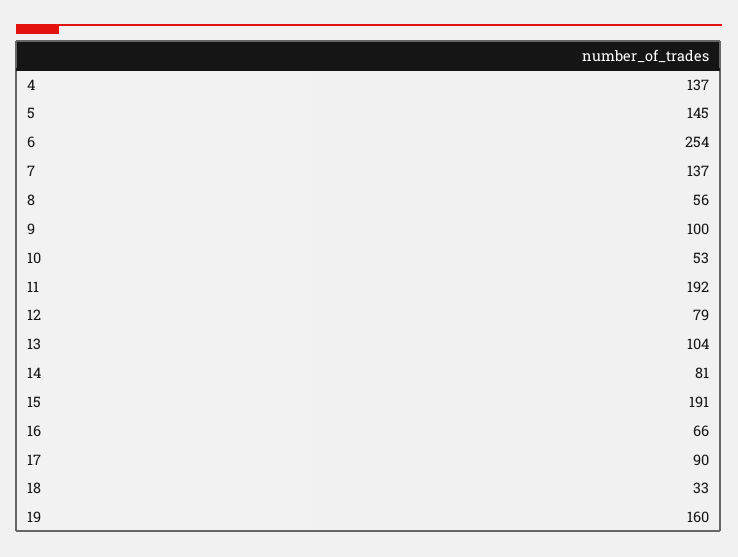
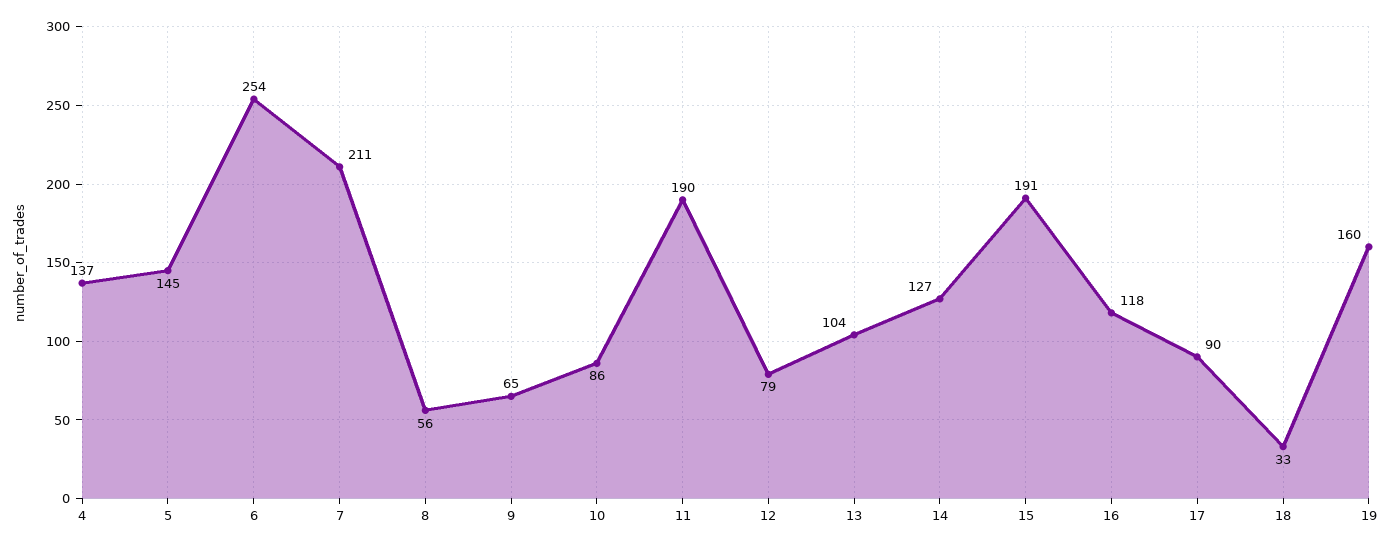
7: 137 -> 211
9: 100 -> 65
10: 53 -> 86
11: 192 -> 190
14: 81 -> 127
16: 66 -> 118

